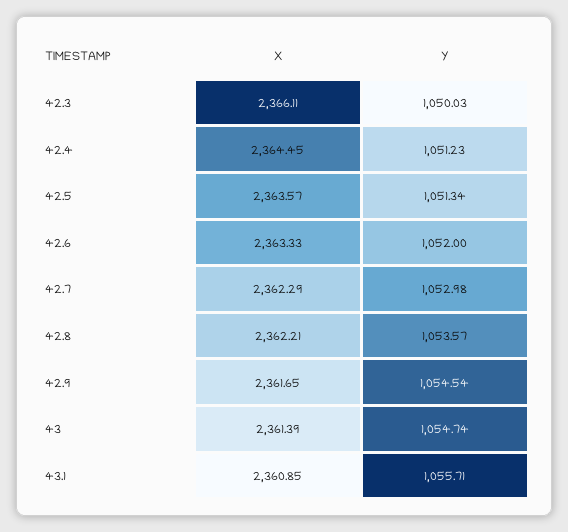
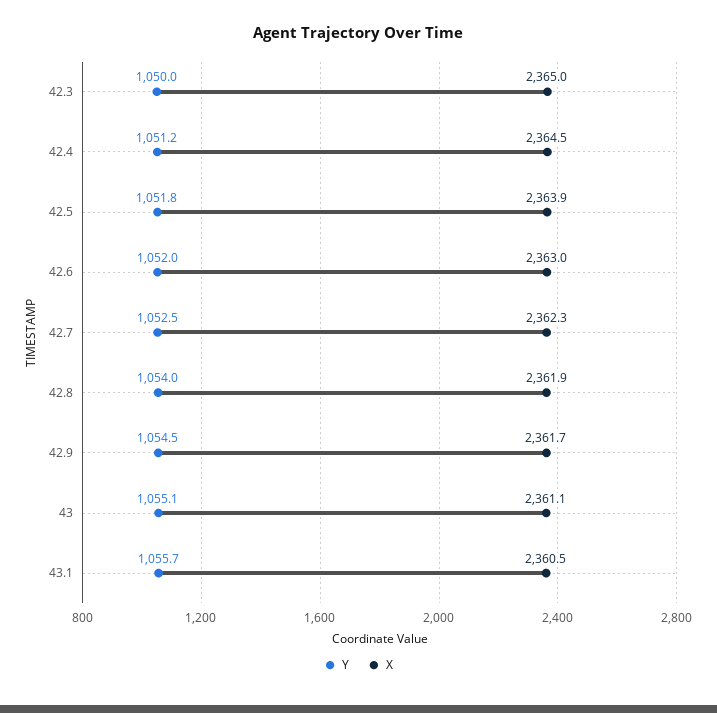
X, 42.3: 2366.11 -> 2365
X, 42.5: 2363.57 -> 2363.9
Y, 42.5: 1051.34 -> 1051.8
X, 42.6: 2363.33 -> 2363
Y, 42.7: 1052.98 -> 1052.5
X, 42.8: 2362.21 -> 2361.9
Y, 42.8: 1053.57 -> 1054
X, 43: 2361.39 -> 2361.1
Y, 43: 1054.74 -> 1055.1
X, 43.1: 2360.85 -> 2360.5

